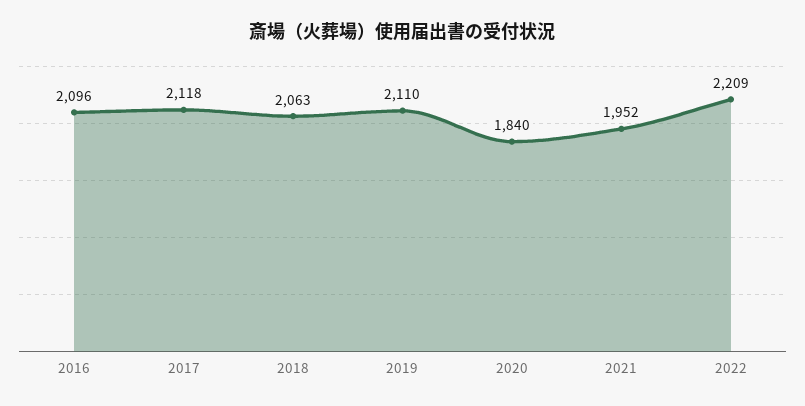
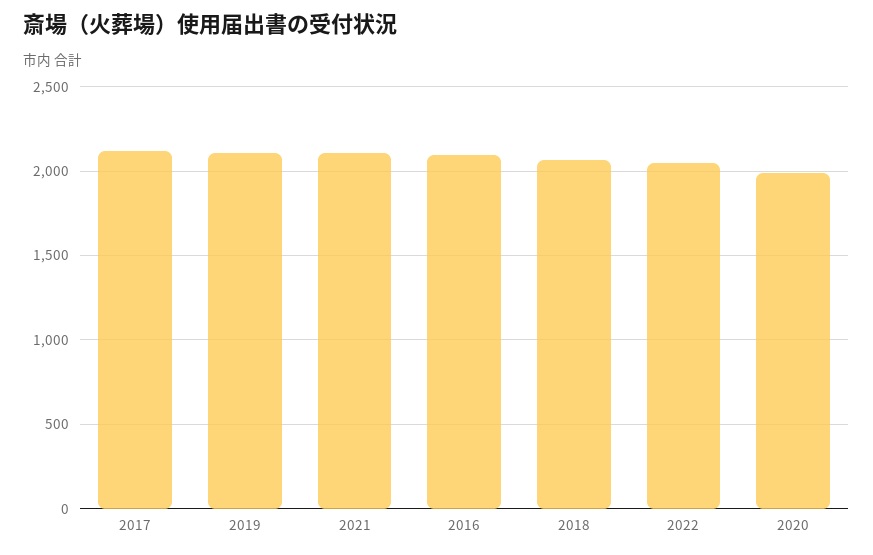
2020: 1840 -> 2000
2021: 1952 -> 2100
2022: 2209 -> 2050

